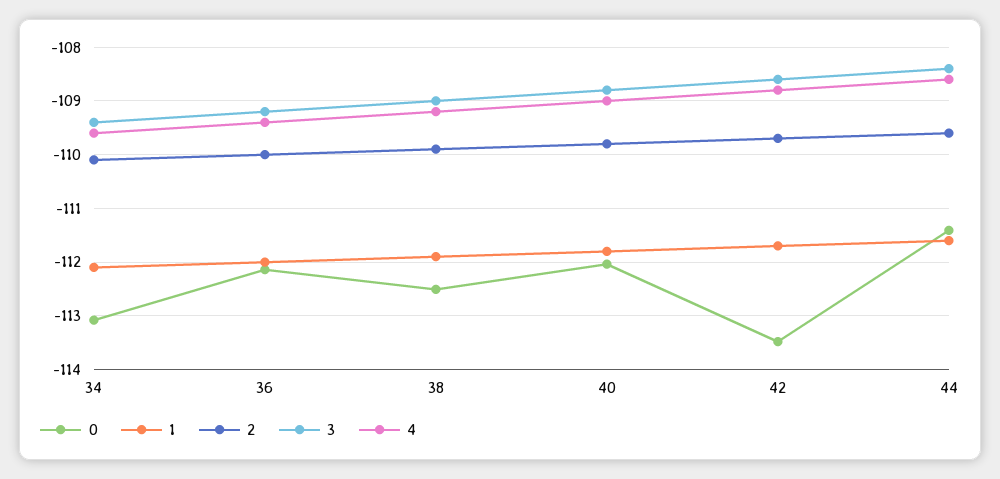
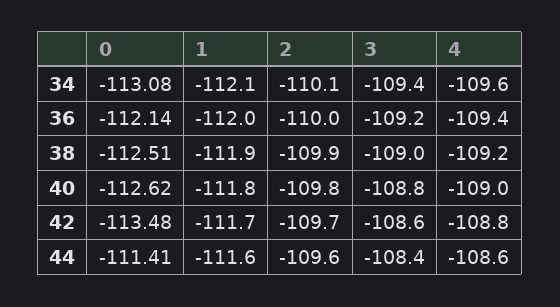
0, 40: -112 -> -112.62

